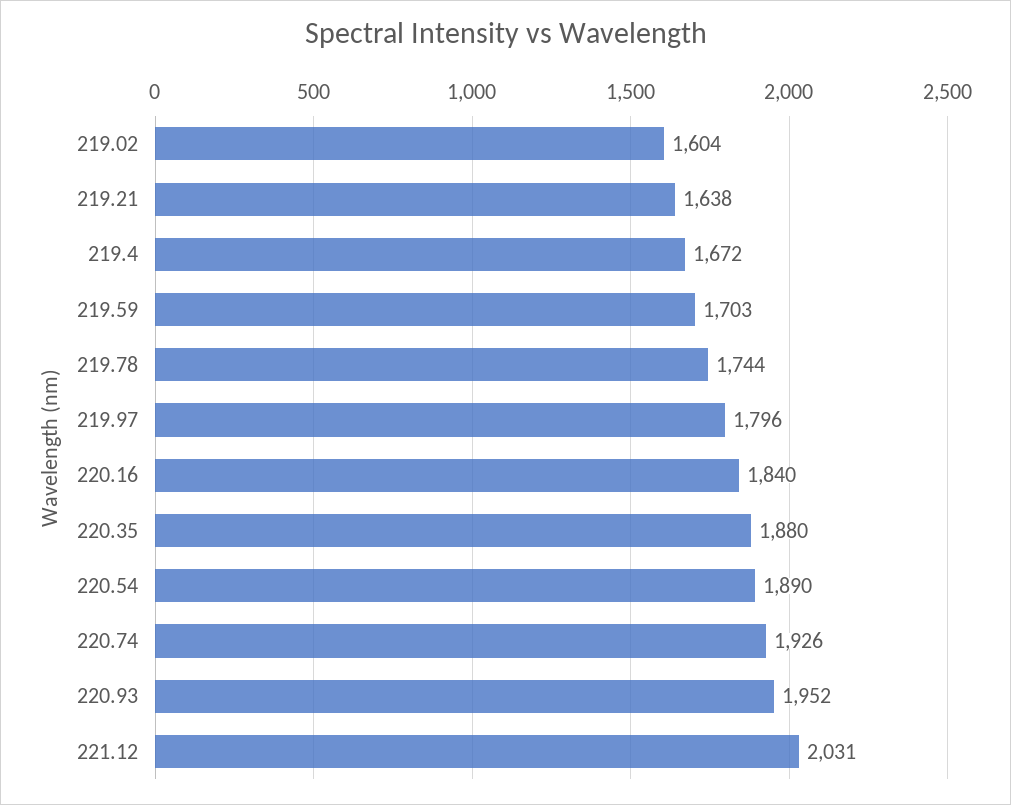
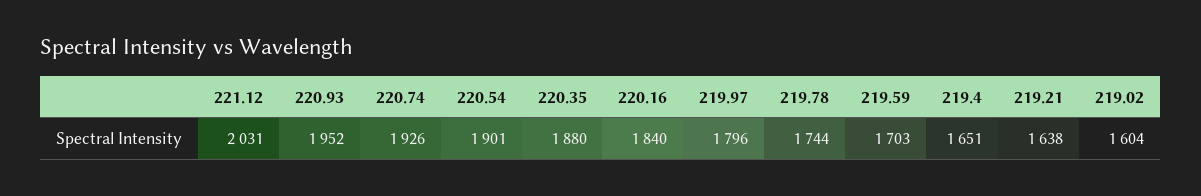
219.4: 1672 -> 1651
220.54: 1890 -> 1901

